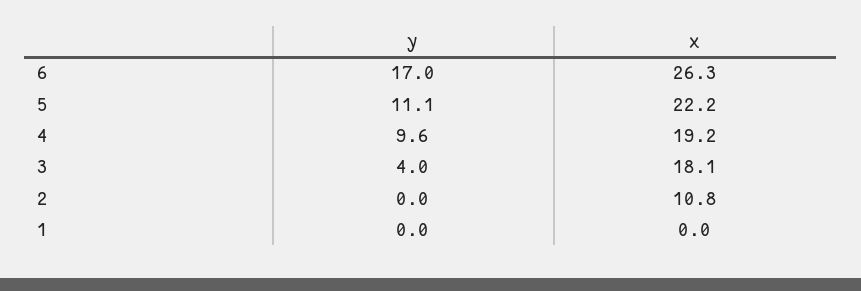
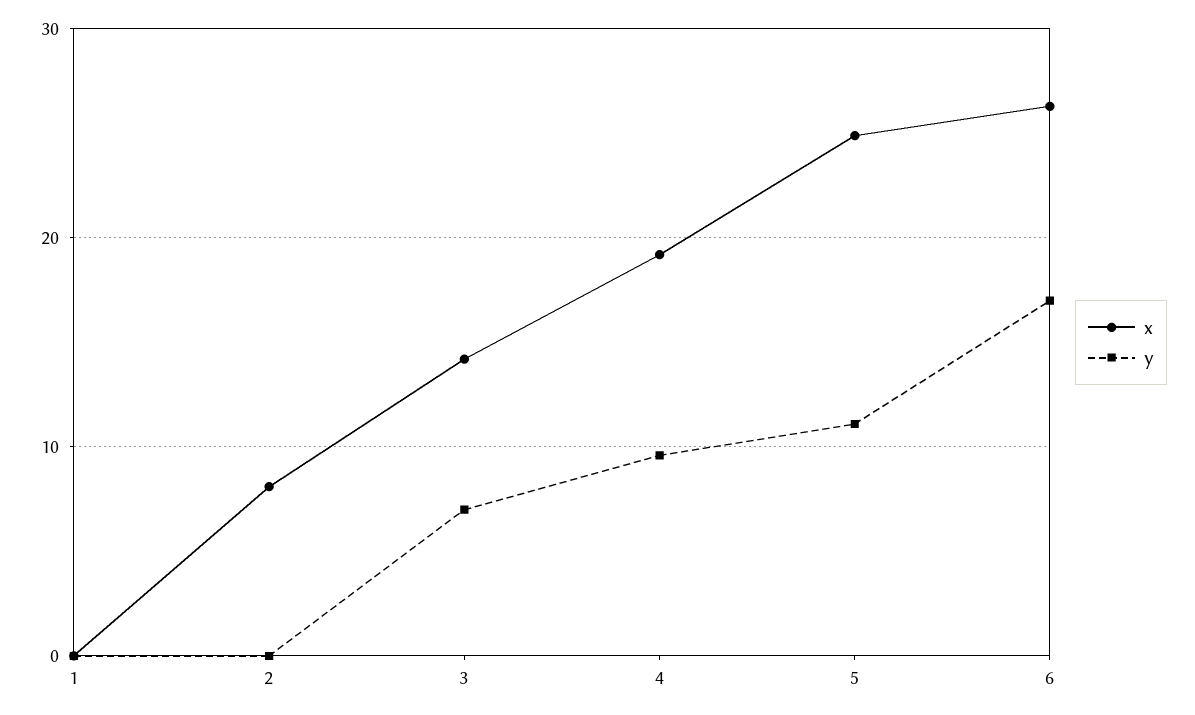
x, 5: 22.2 -> 25
y, 3: 4 -> 7
x, 3: 18.1 -> 14
x, 2: 10.8 -> 8

